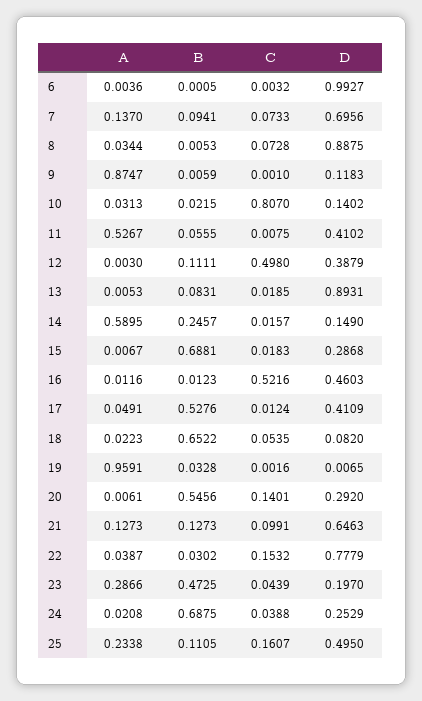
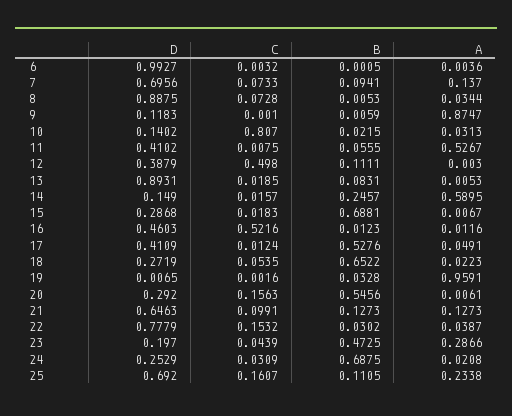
D, 18: 0.082 -> 0.2719
C, 20: 0.1401 -> 0.1563
C, 24: 0.0388 -> 0.0309
D, 25: 0.495 -> 0.692

